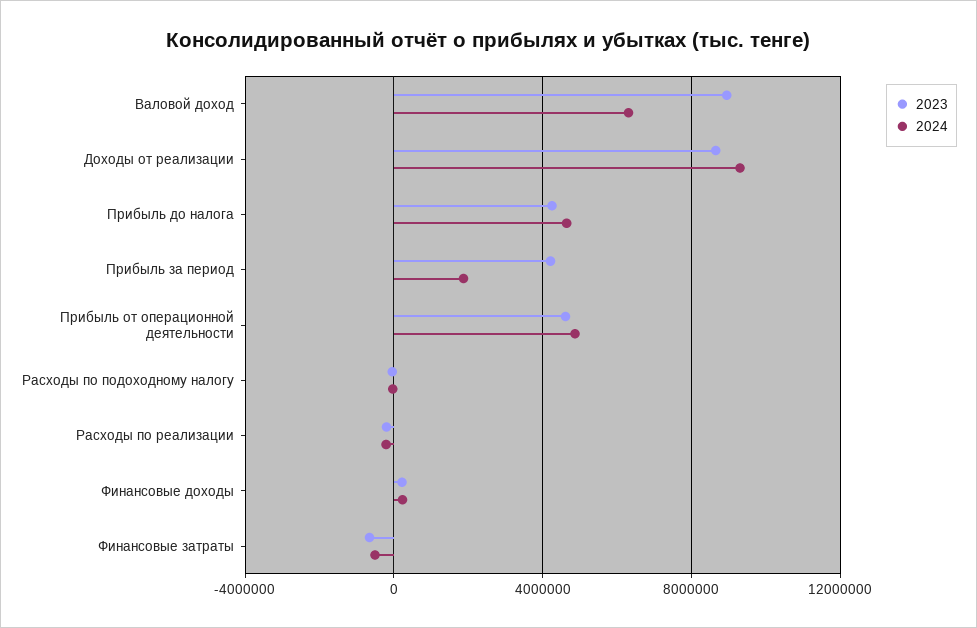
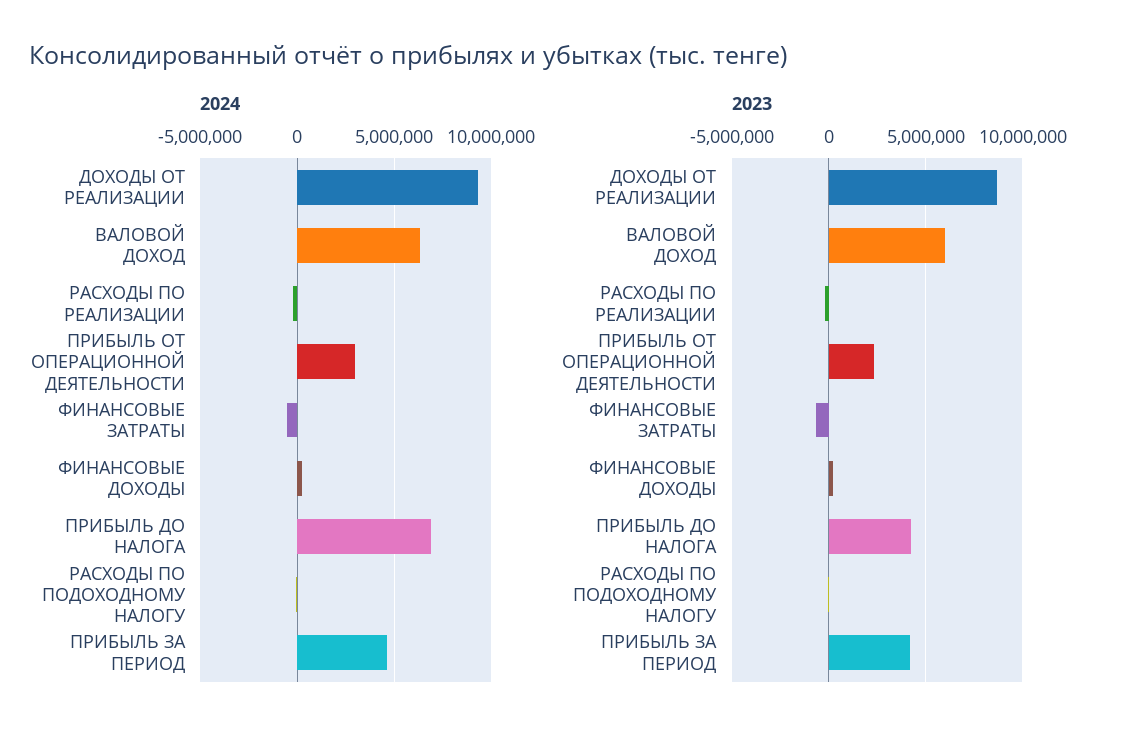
2023, Валовой доход: 9000000 -> 6000000
2024, Прибыль до налога: 4500000 -> 7000000
2024, Прибыль за период: 2000000 -> 4500000
2023, Прибыль от операционной деятельности: 4500000 -> 2500000
2024, Прибыль от операционной деятельности: 5000000 -> 3000000

